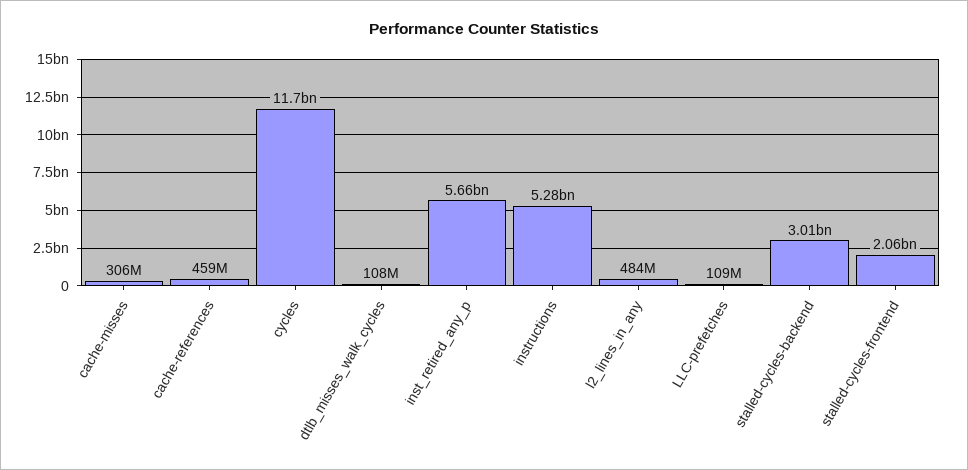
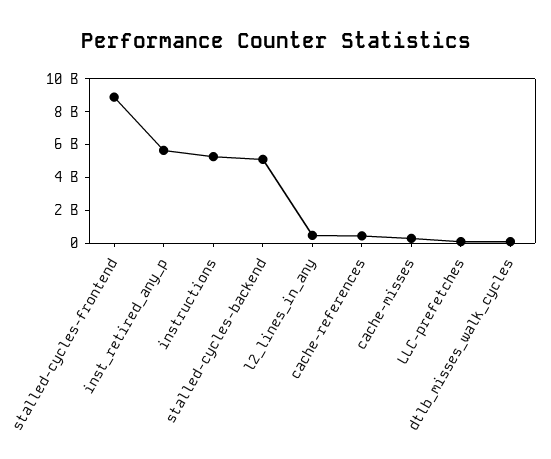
cycles: 11700000000 -> none
stalled-cycles-backend: 3010000000 -> 5000000000
stalled-cycles-frontend: 2060000000 -> 9000000000

